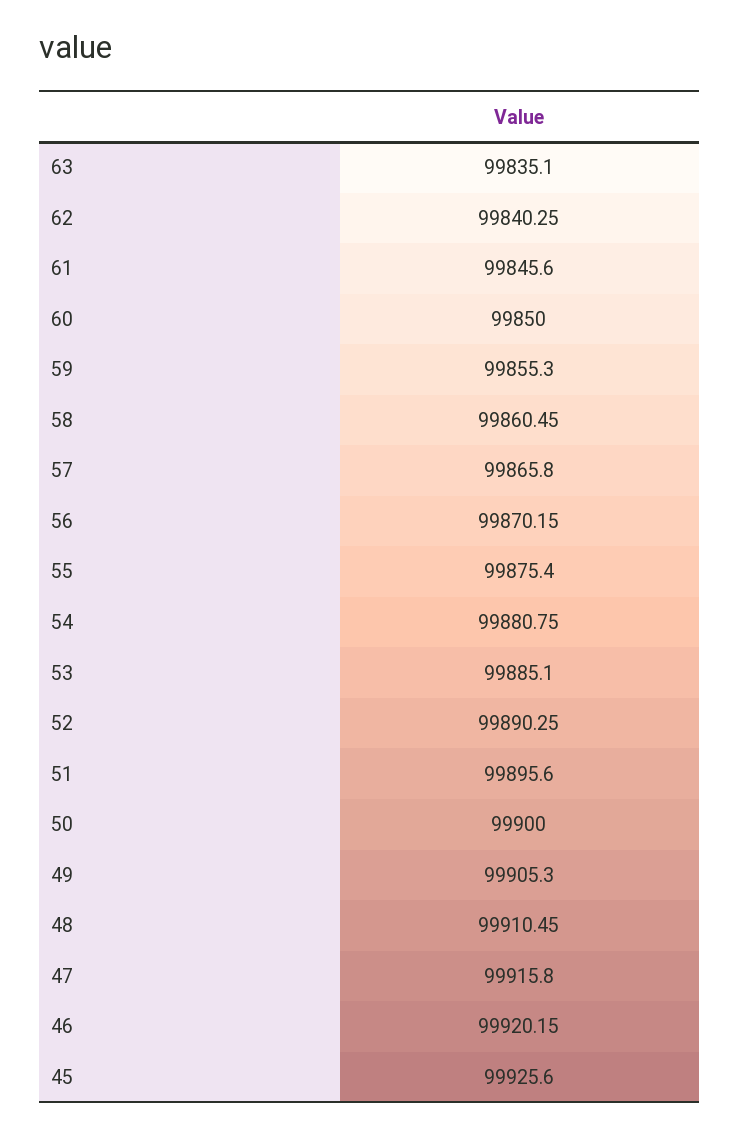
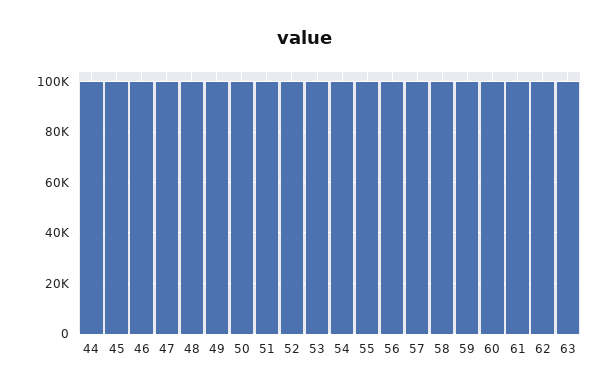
44: none -> 100000

